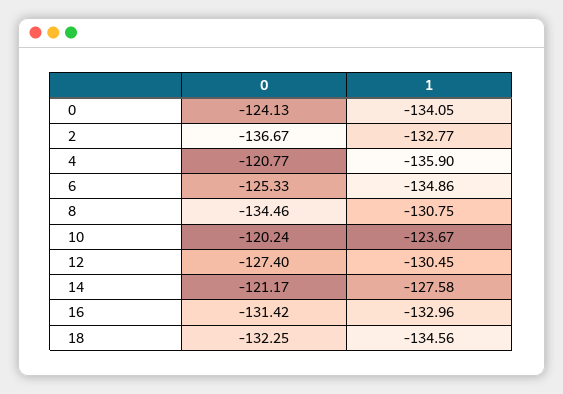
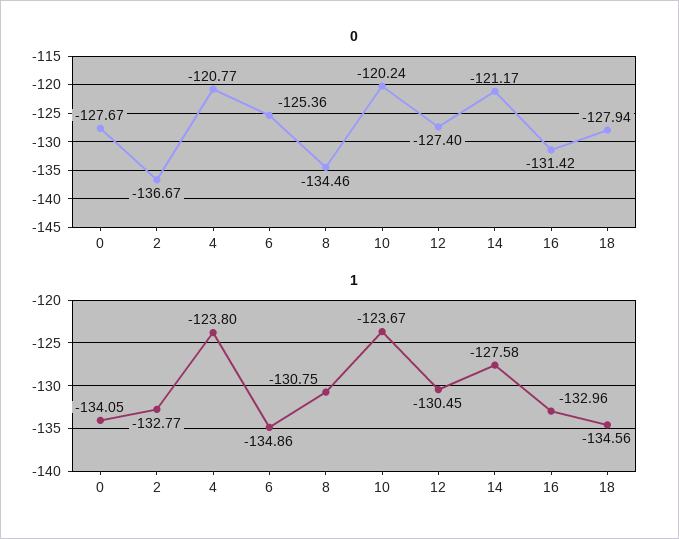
0, 0: -124.13 -> -127.67
1, 4: -135.9 -> -123.8
0, 6: -125.33 -> -125.36
0, 18: -132.25 -> -127.94

